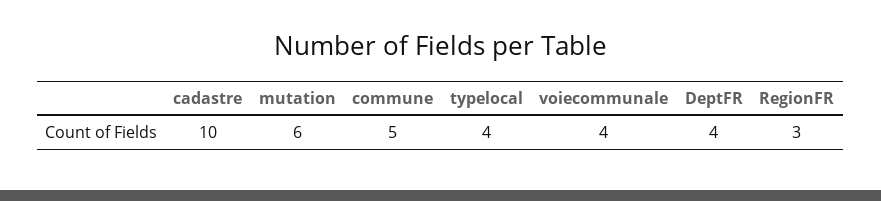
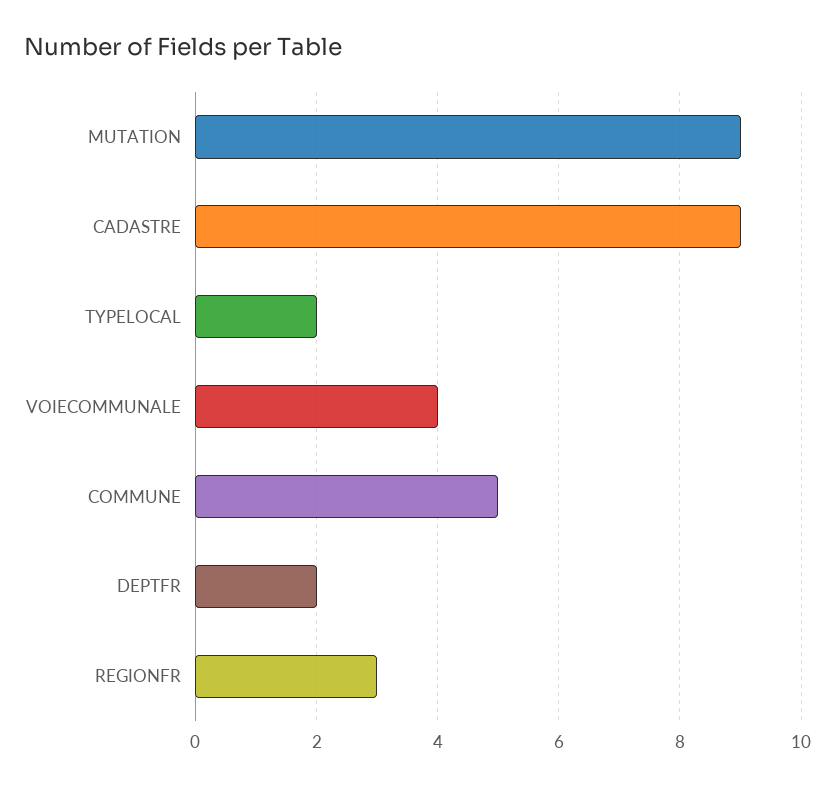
cadastre: 10 -> 9
mutation: 6 -> 9
typelocal: 4 -> 2
DeptFR: 4 -> 2

